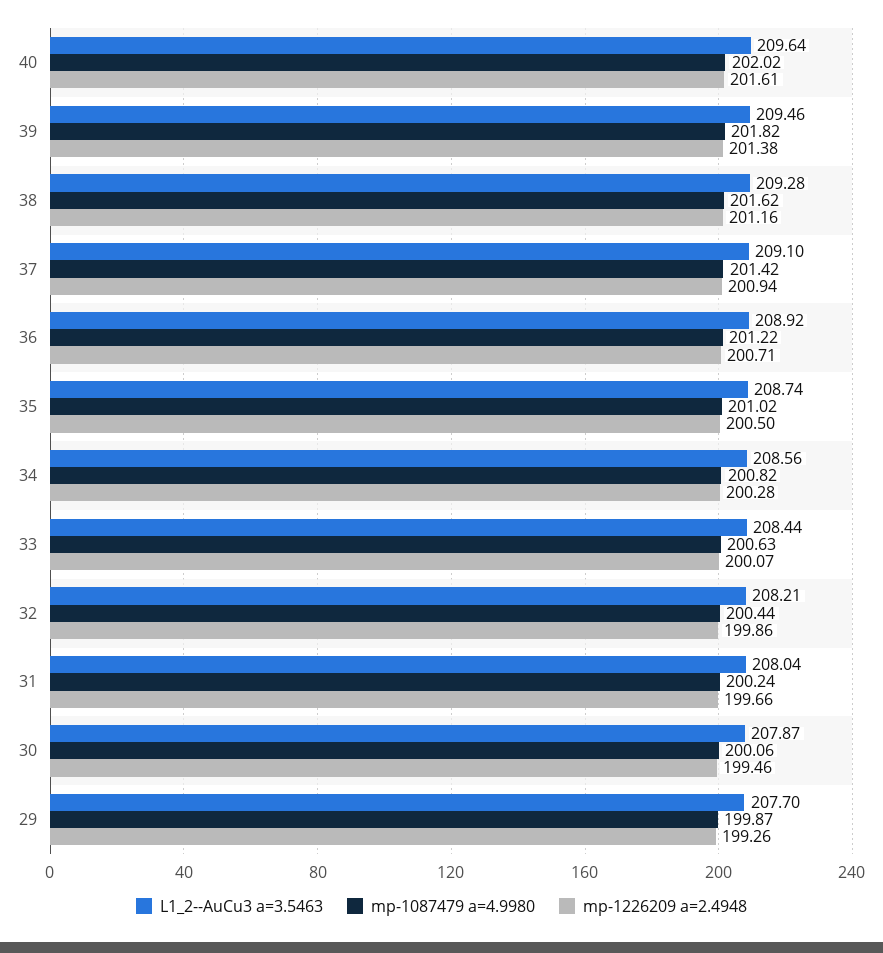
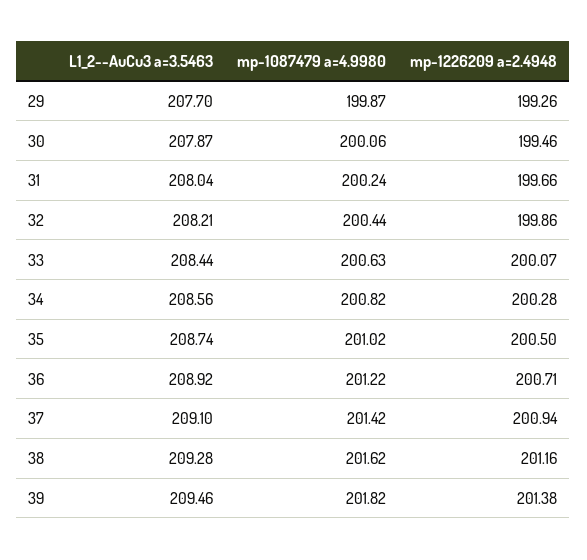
L1_2--AuCu3 a=3.5463, 40: 209.64 -> none
mp-1087479 a=4.9980, 40: 202.02 -> none
mp-1226209 a=2.4948, 40: 201.61 -> none

